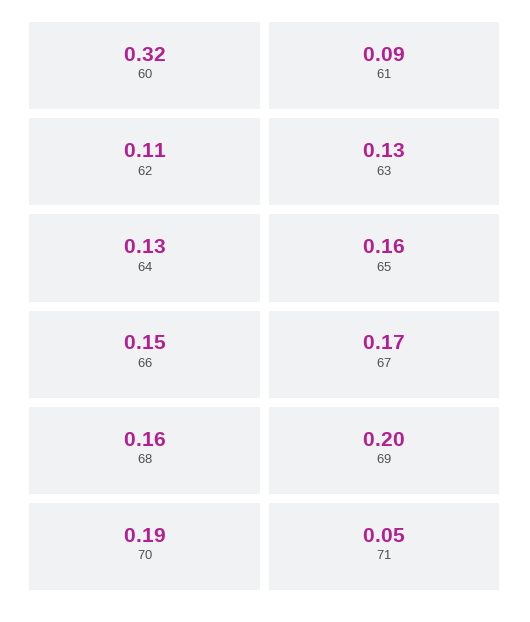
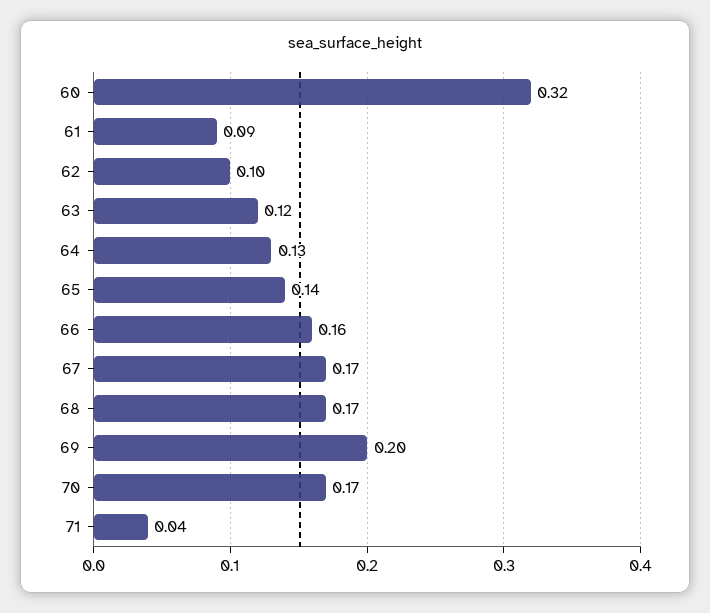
62: 0.11 -> 0.1
63: 0.13 -> 0.12
65: 0.16 -> 0.14
66: 0.15 -> 0.16
68: 0.16 -> 0.17
70: 0.19 -> 0.17
71: 0.05 -> 0.04

